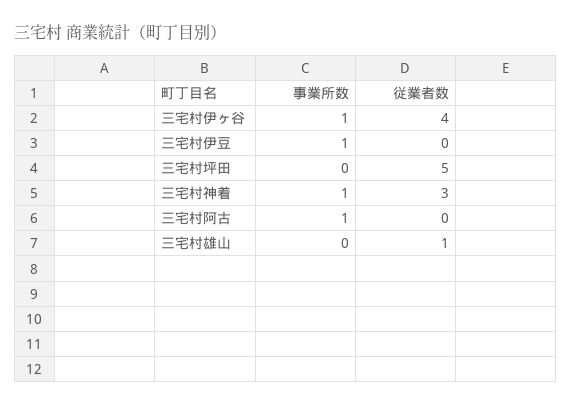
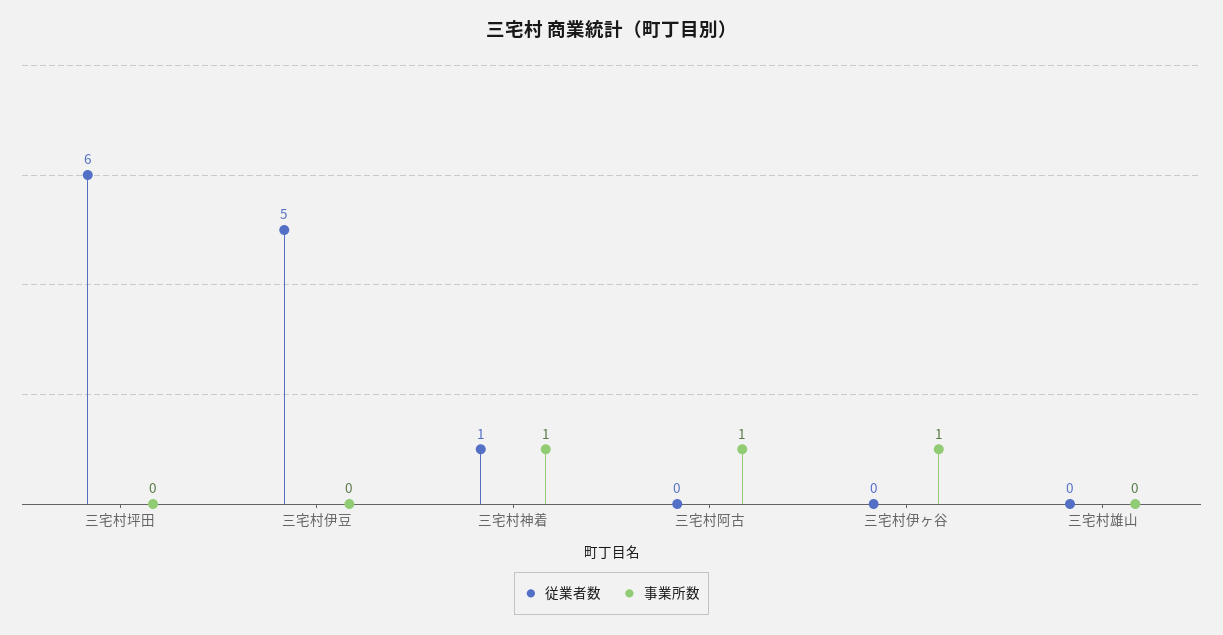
従業者数, 三宅村伊ヶ谷: 4 -> 0
事業所数, 三宅村伊豆: 1 -> 0
従業者数, 三宅村伊豆: 0 -> 5
従業者数, 三宅村坪田: 5 -> 6
従業者数, 三宅村神着: 3 -> 1
従業者数, 三宅村雄山: 1 -> 0

